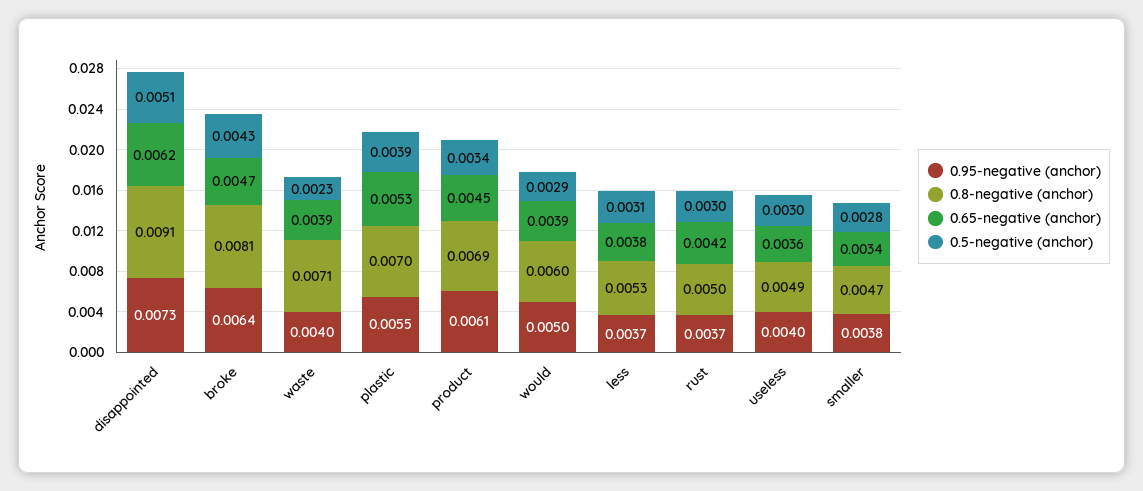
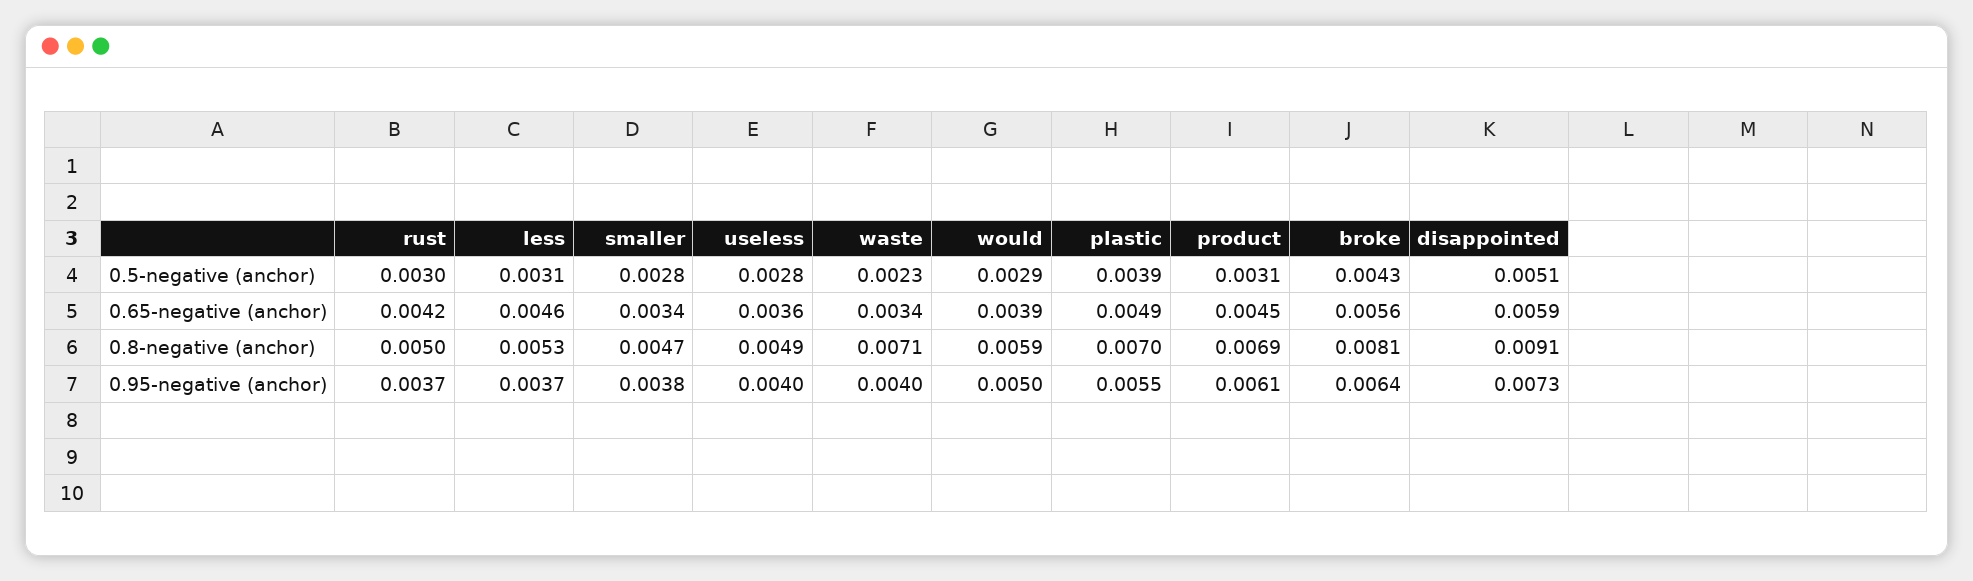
0.65-negative (anchor), disappointed: 0.0062 -> 0.0059
0.65-negative (anchor), broke: 0.0047 -> 0.0056
0.65-negative (anchor), waste: 0.0039 -> 0.0034
0.65-negative (anchor), plastic: 0.0053 -> 0.0049
0.5-negative (anchor), product: 0.0034 -> 0.0031
0.8-negative (anchor), would: 0.006 -> 0.0059
0.65-negative (anchor), less: 0.0038 -> 0.0046
0.5-negative (anchor), useless: 0.003 -> 0.0028

